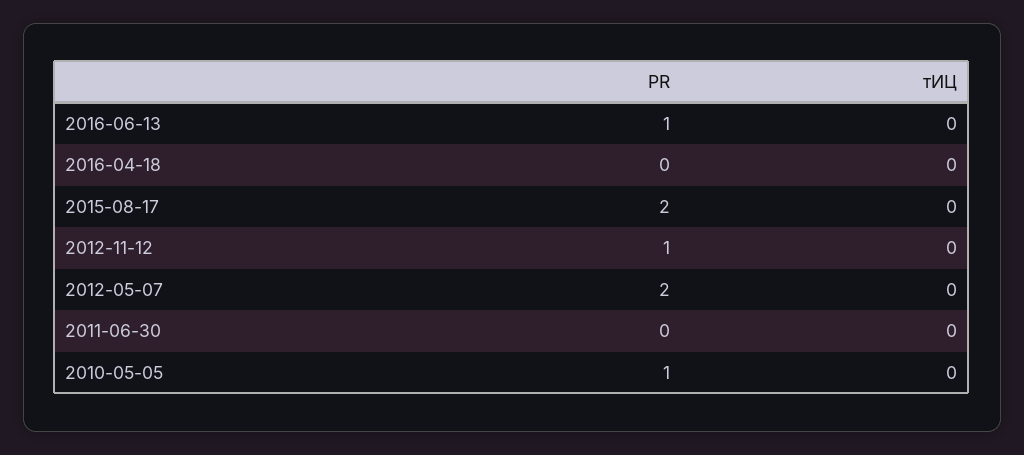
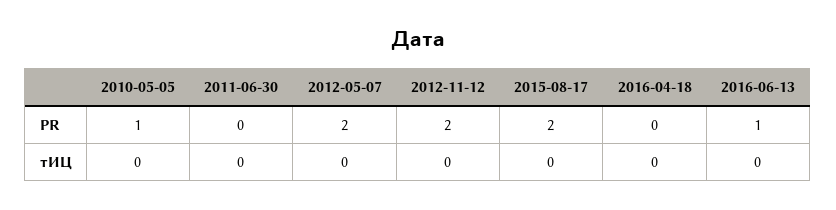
PR, 2012-11-12: 1 -> 2

